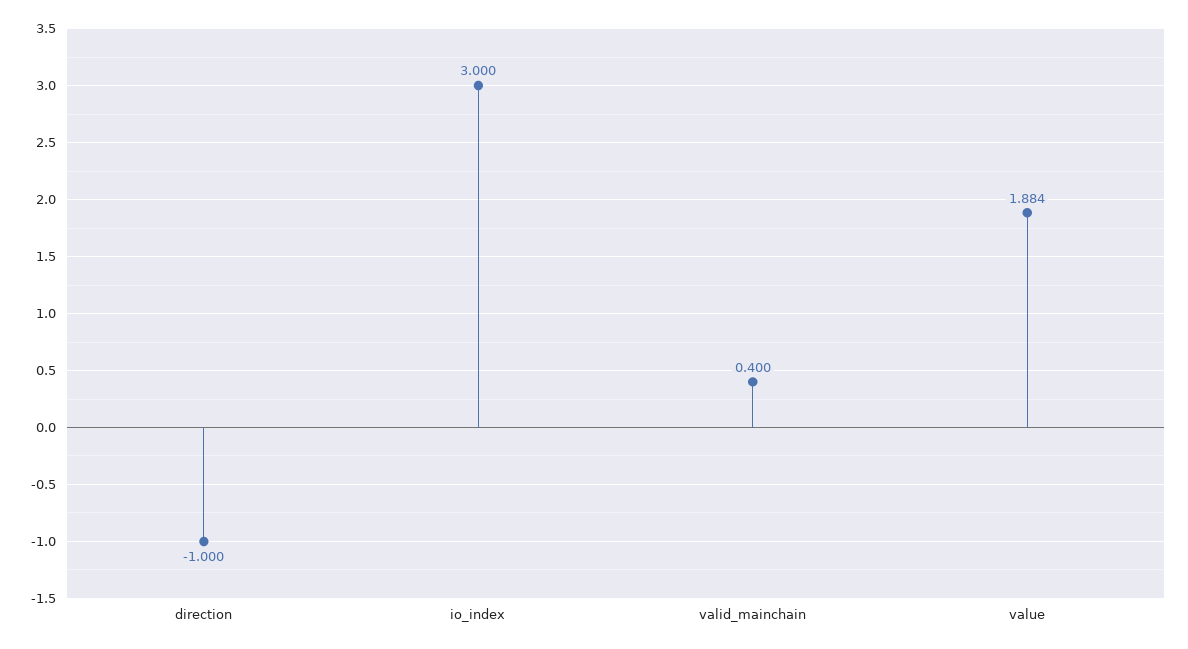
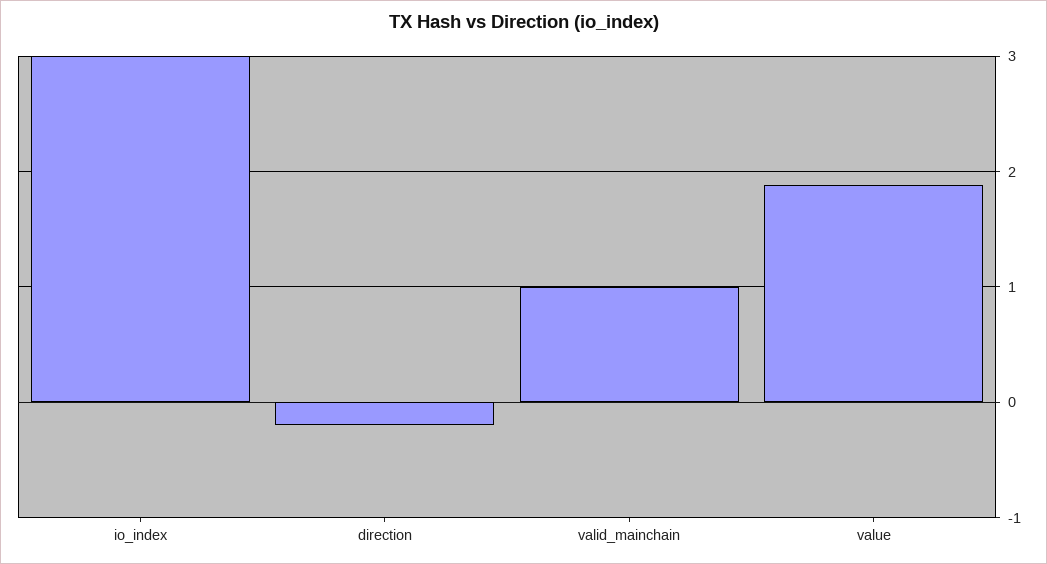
direction: -1 -> -0.2
valid_mainchain: 0.4 -> 1

